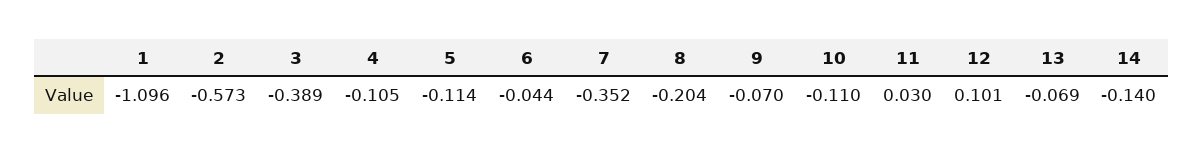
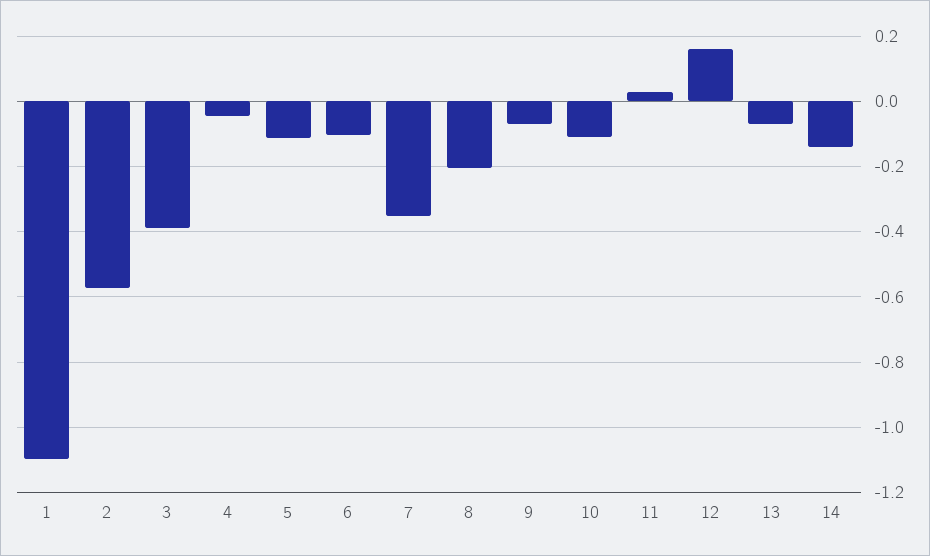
4: -0.105 -> -0.04
6: -0.044 -> -0.1
12: 0.101 -> 0.16

